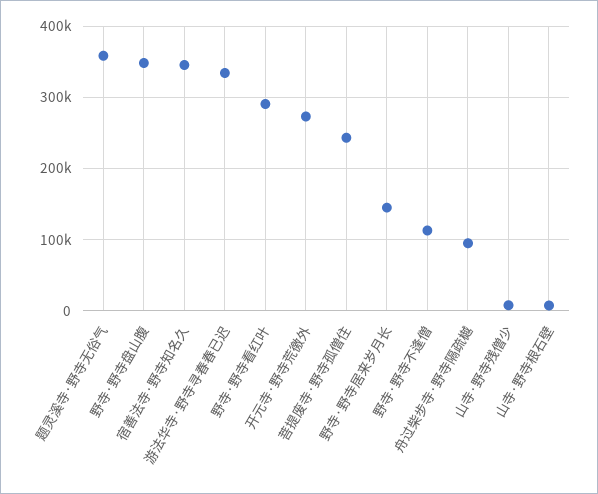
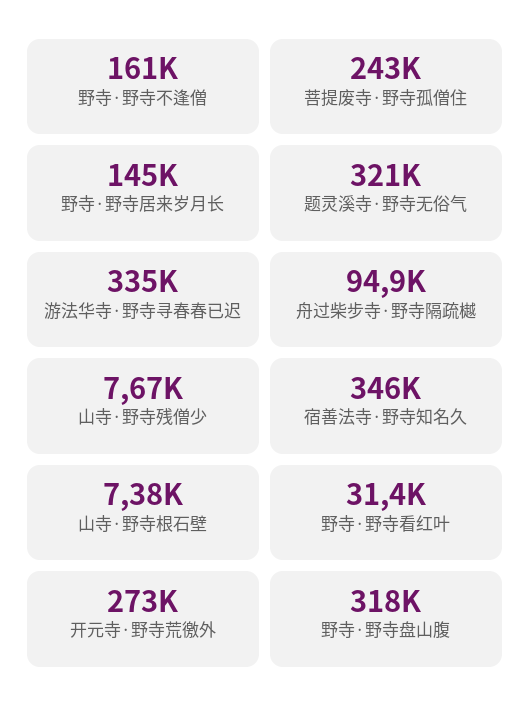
题灵溪寺·野寺无俗气: 360000 -> 321000
野寺·野寺盘山腹: 350000 -> 318000
野寺·野寺看红叶: 290000 -> 31400
野寺·野寺不逢僧: 110000 -> 161000

